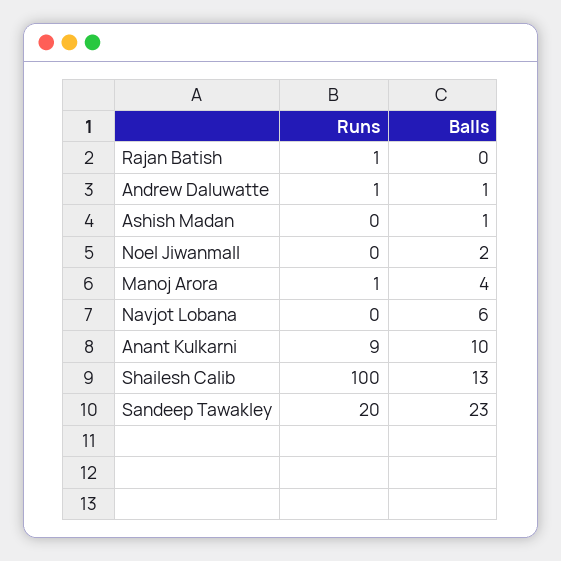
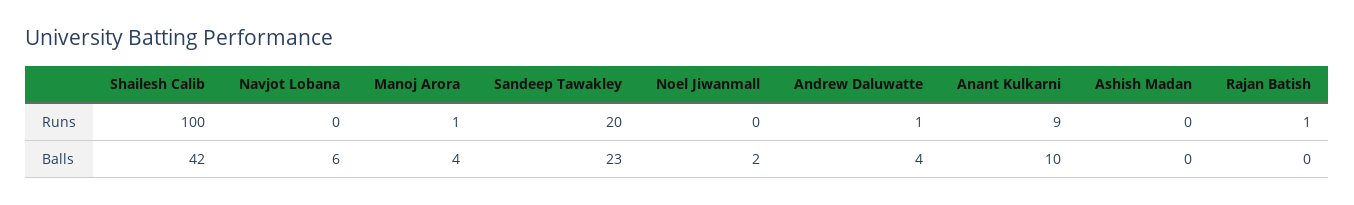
Balls, Andrew Daluwatte: 1 -> 4
Balls, Ashish Madan: 1 -> 0
Balls, Shailesh Calib: 13 -> 42

